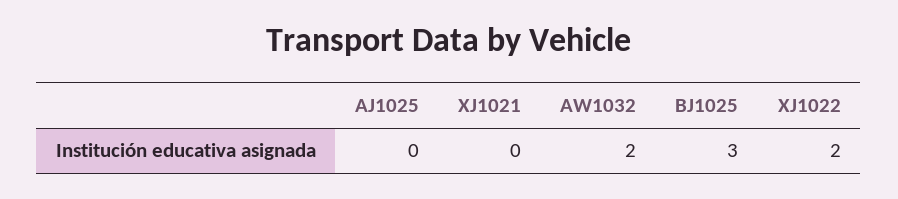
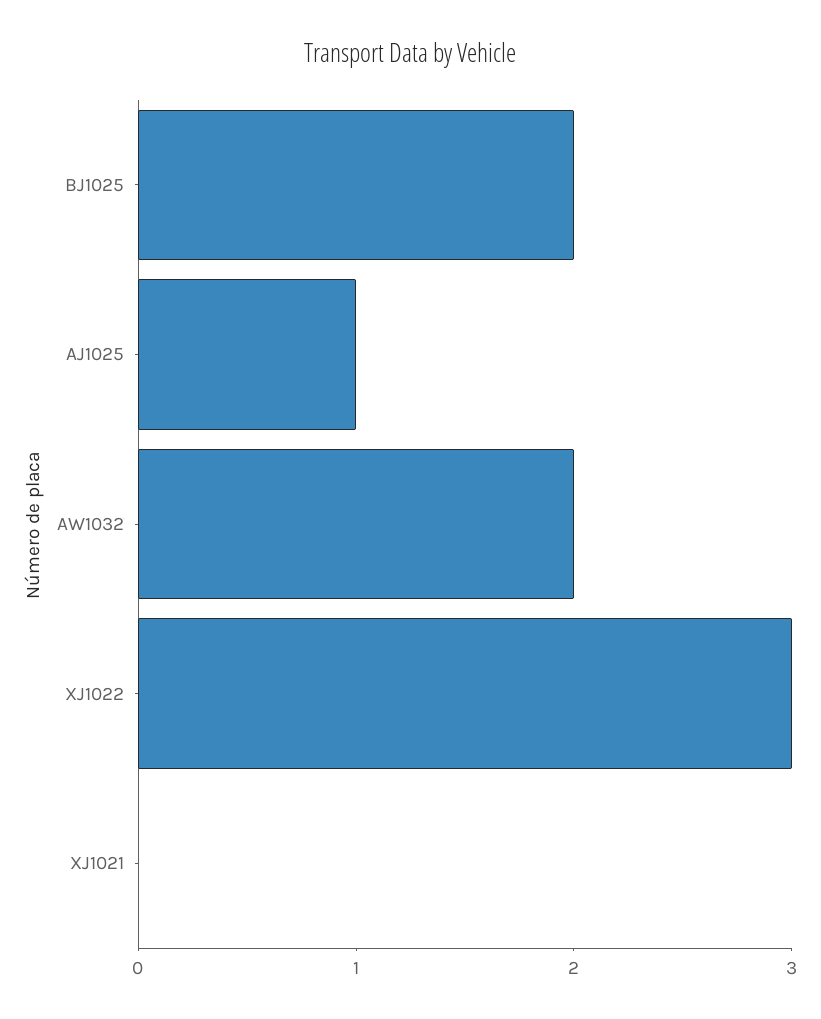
AJ1025: 0 -> 1
BJ1025: 3 -> 2
XJ1022: 2 -> 3

